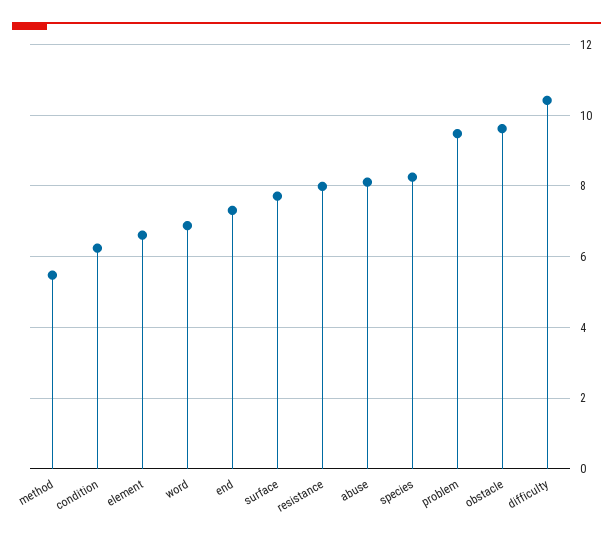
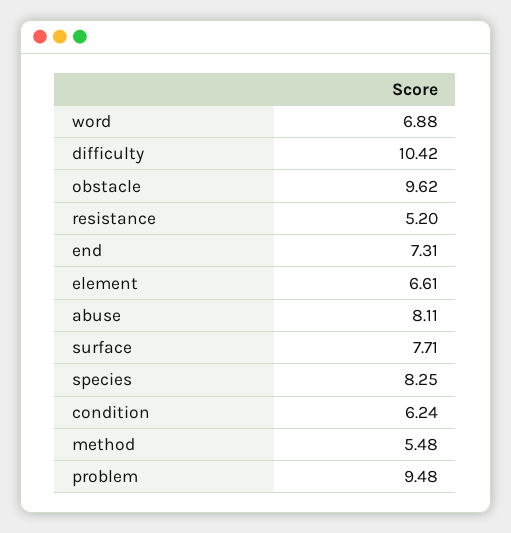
resistance: 8 -> 5.2

